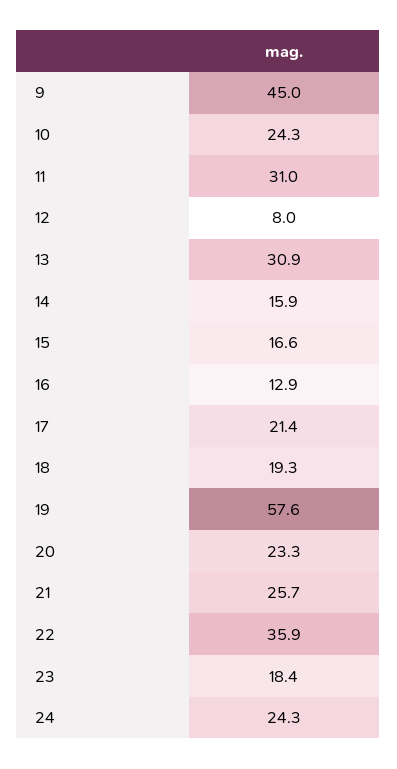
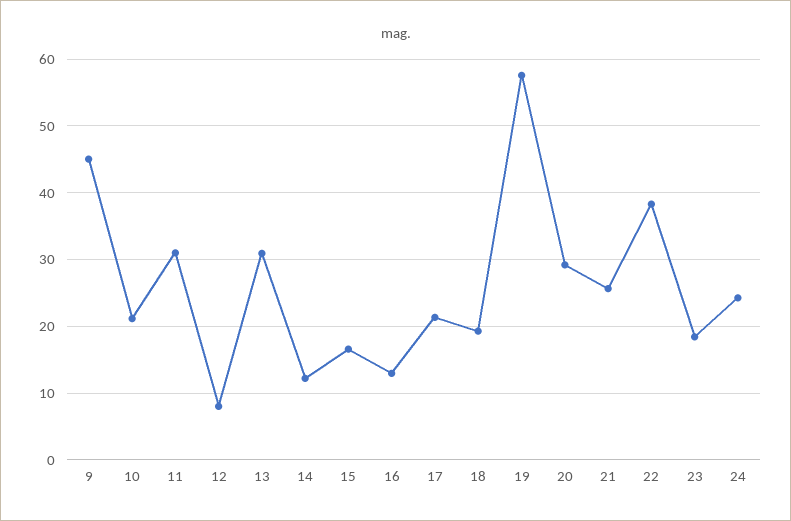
10: 24.3 -> 21
14: 15.9 -> 12
20: 23.3 -> 29
22: 35.9 -> 38

